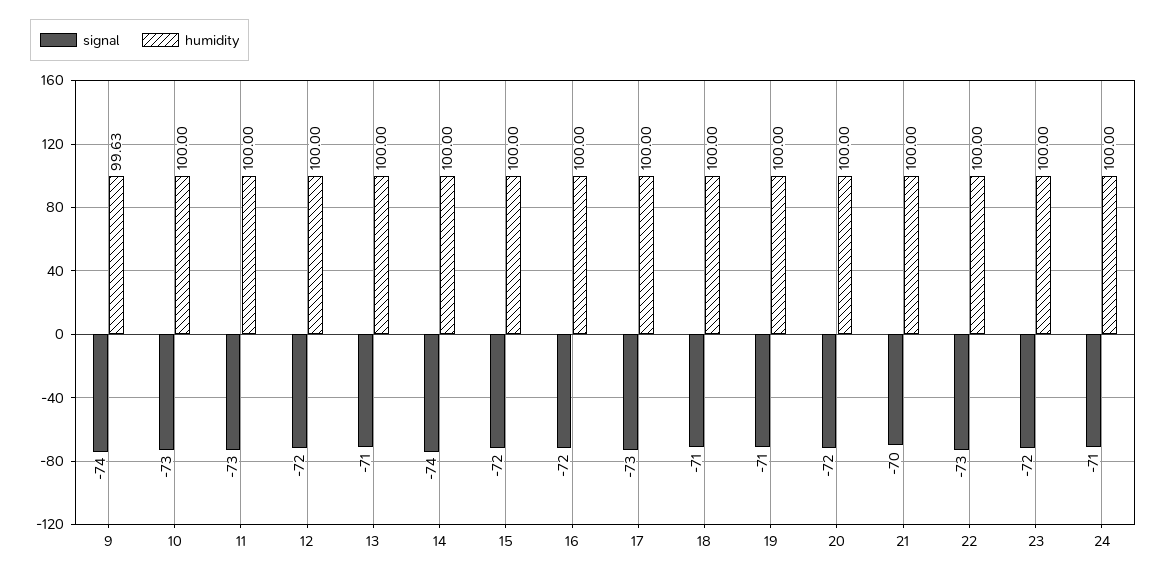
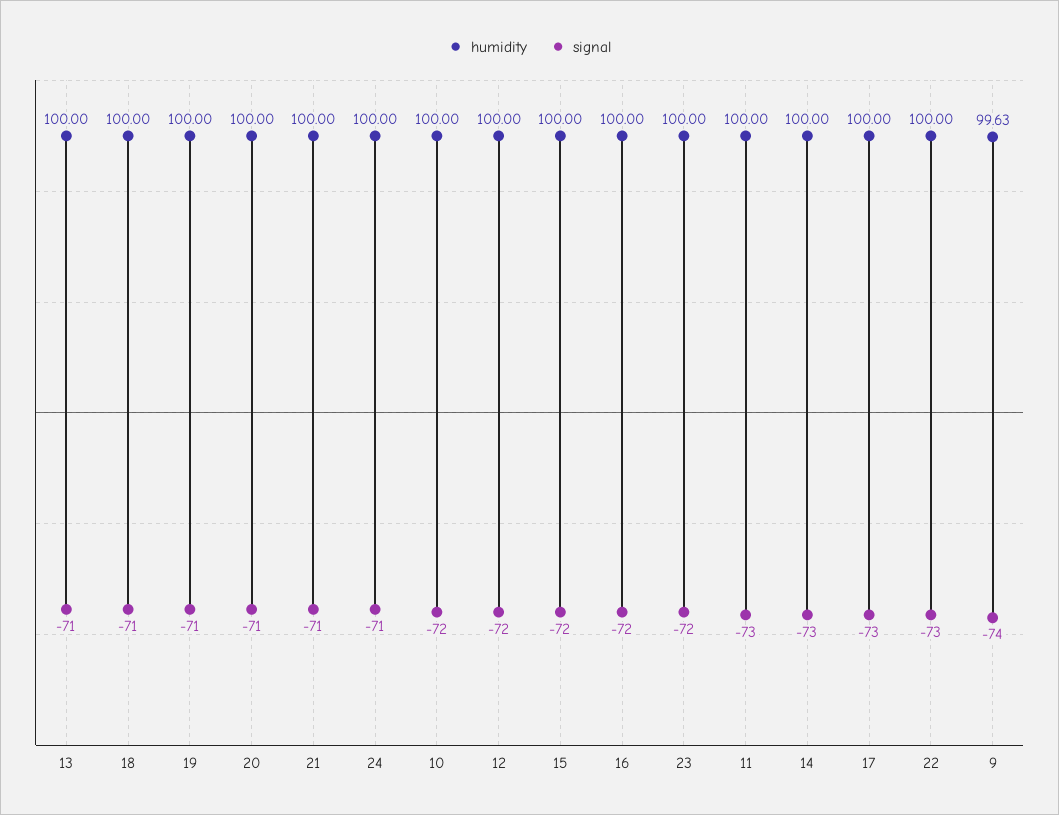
signal, 10: -73 -> -72
signal, 14: -74 -> -73
signal, 20: -72 -> -71
signal, 21: -70 -> -71

